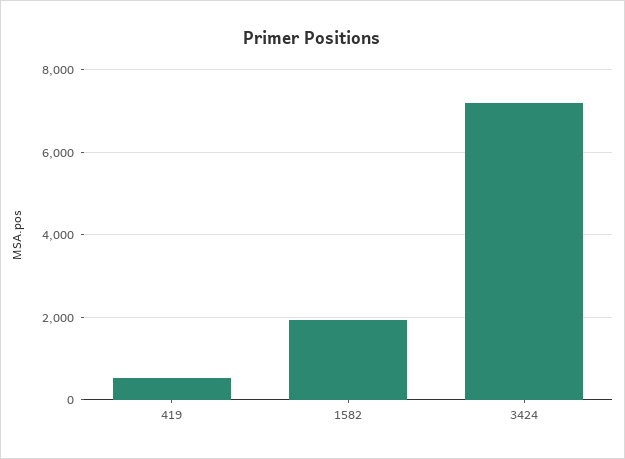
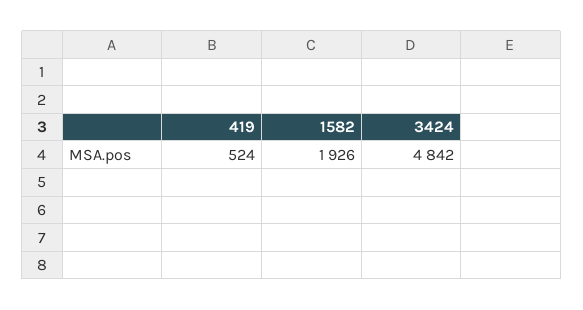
3424: 7200 -> 4842

